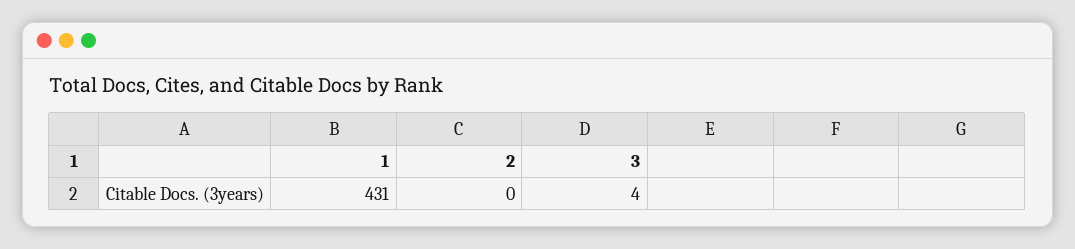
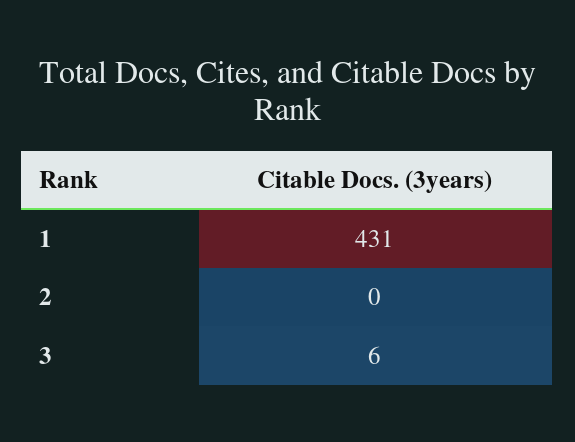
3: 4 -> 6

